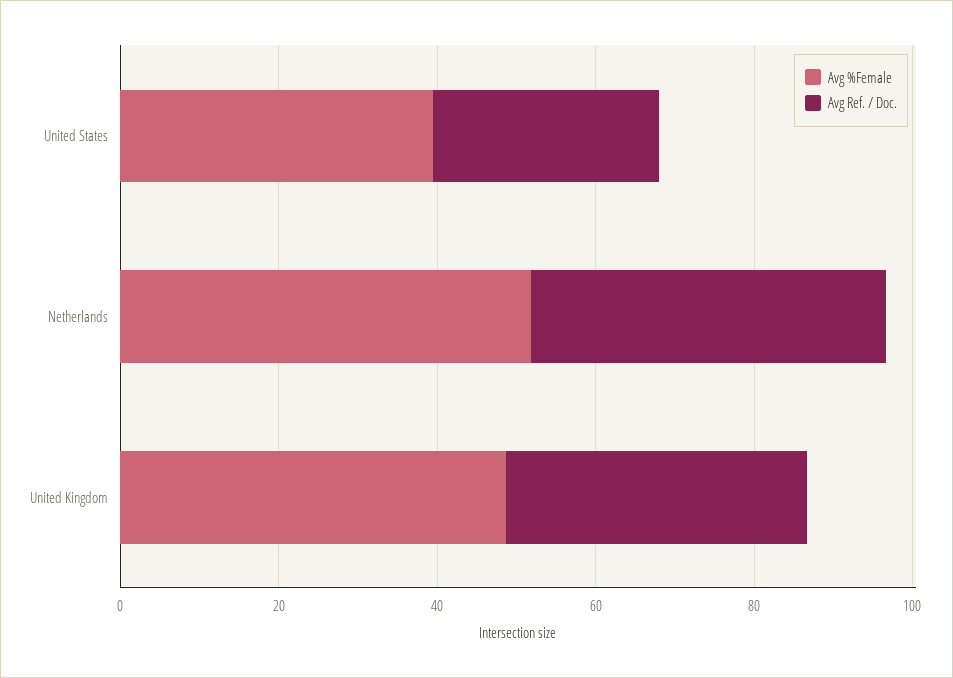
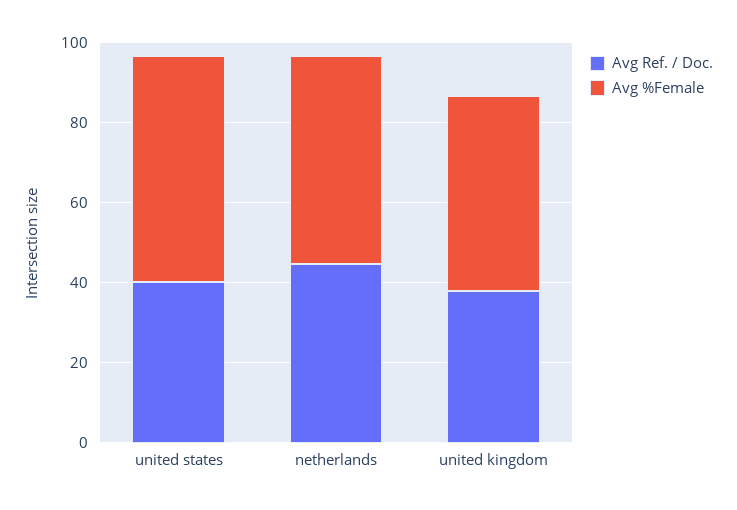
Avg %Female, United States: 40 -> 55
Avg Ref. / Doc., United States: 30 -> 40

